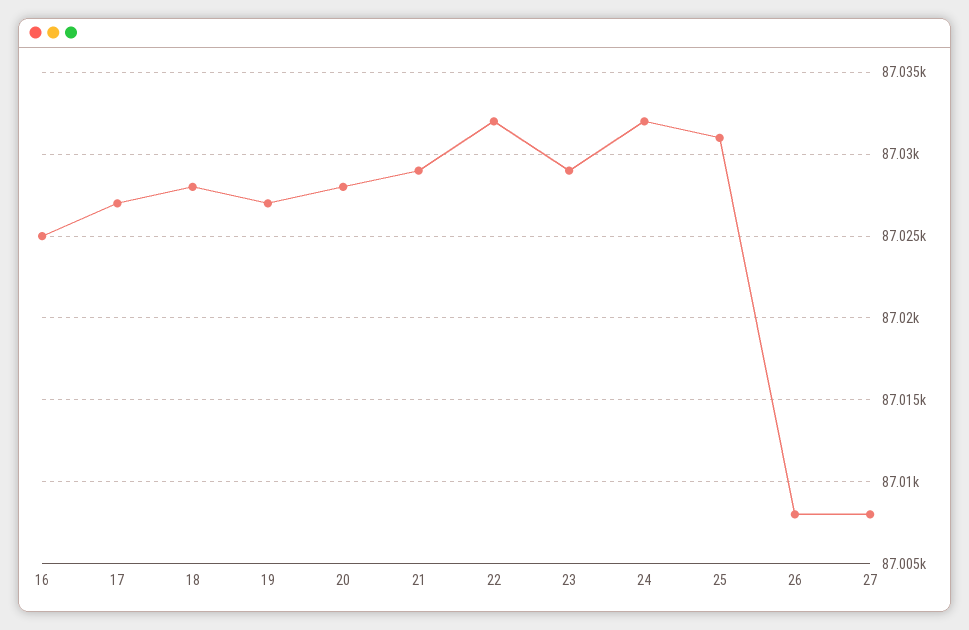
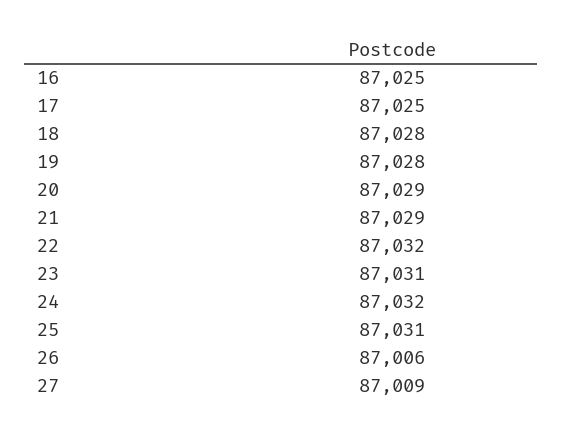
17: 87027 -> 87025
19: 87027 -> 87028
20: 87028 -> 87029
23: 87029 -> 87031
26: 87008 -> 87006
27: 87008 -> 87009

